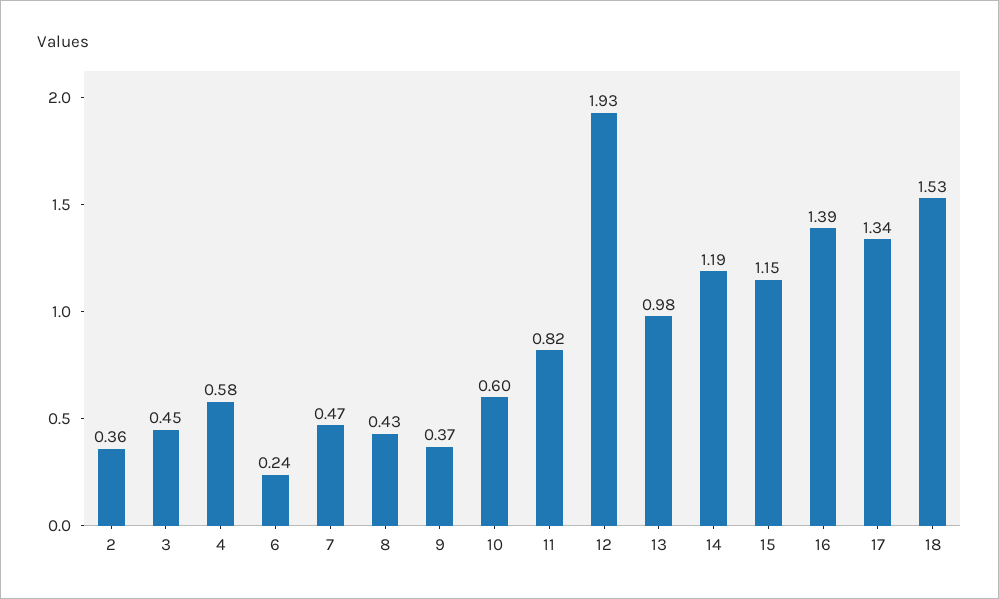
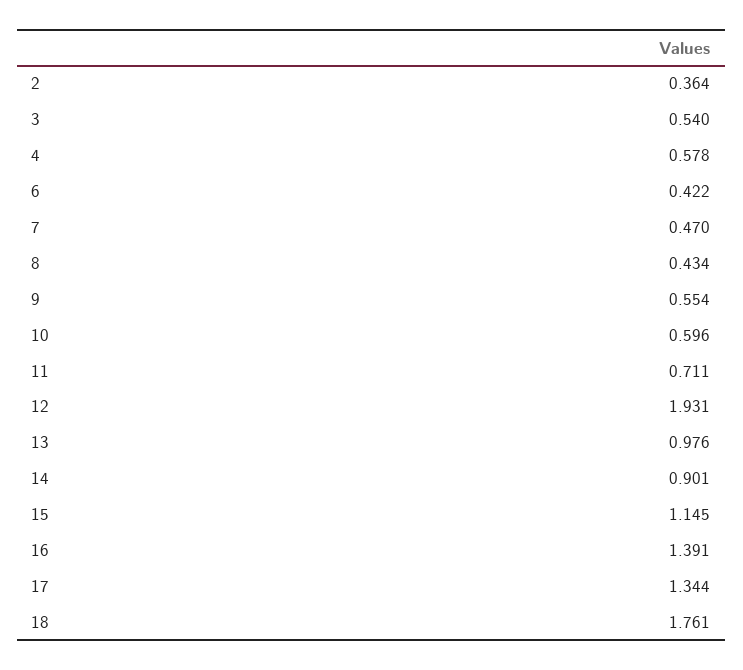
3: 0.45 -> 0.54
6: 0.24 -> 0.422
9: 0.37 -> 0.554
11: 0.82 -> 0.711
14: 1.19 -> 0.901
18: 1.53 -> 1.761

